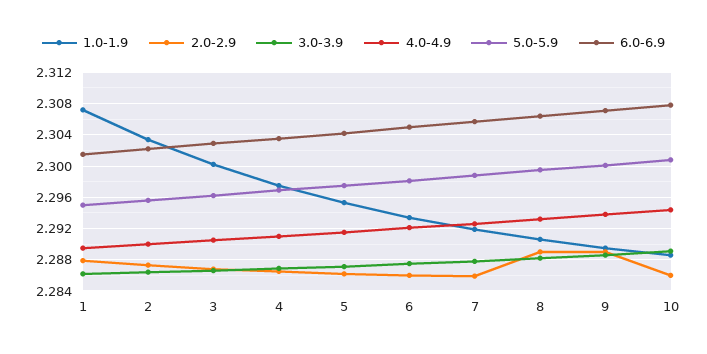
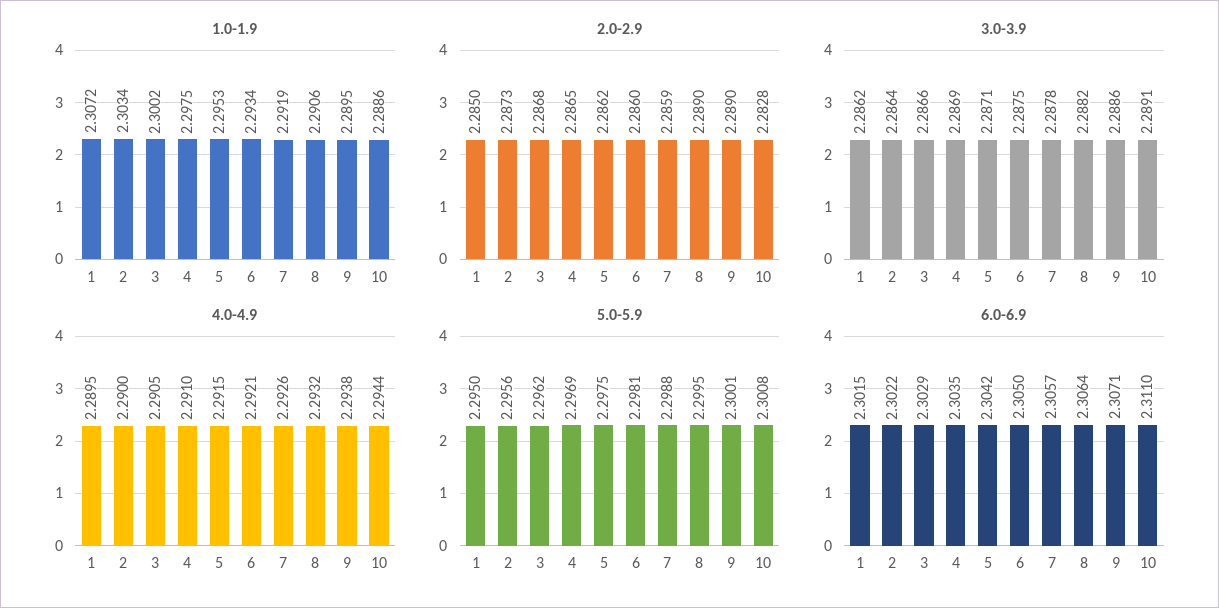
2.0-2.9, 1: 2.288 -> 2.285
2.0-2.9, 10: 2.286 -> 2.2828
6.0-6.9, 10: 2.308 -> 2.311

